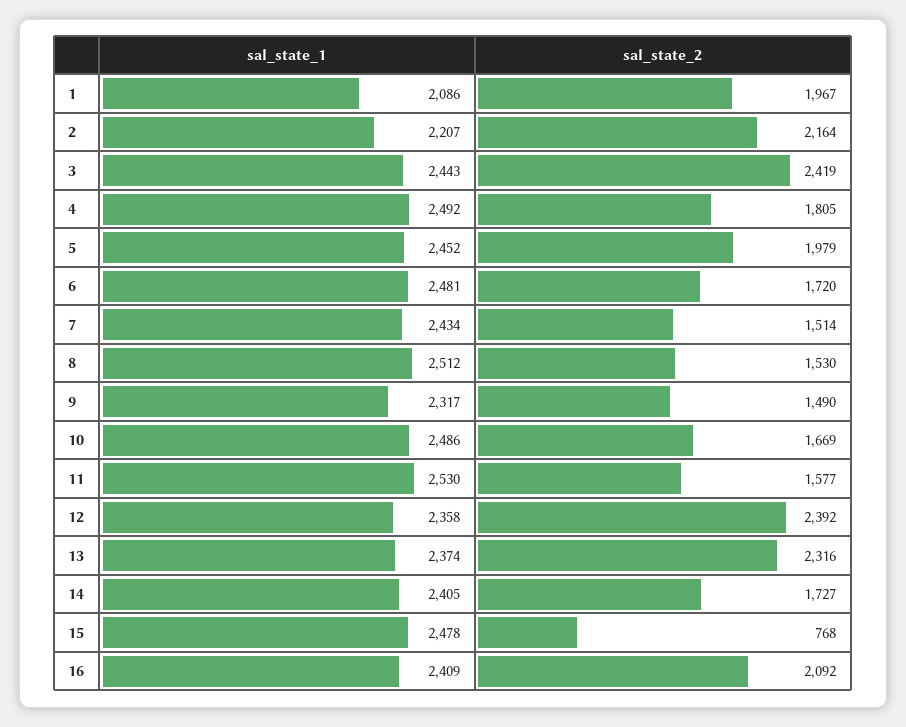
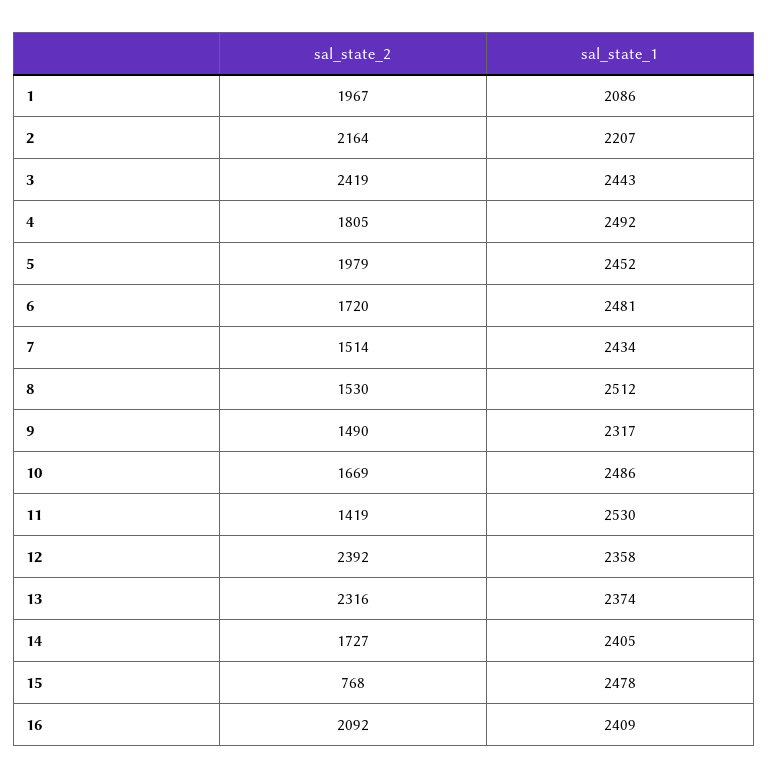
sal_state_2, 11: 1577 -> 1419

